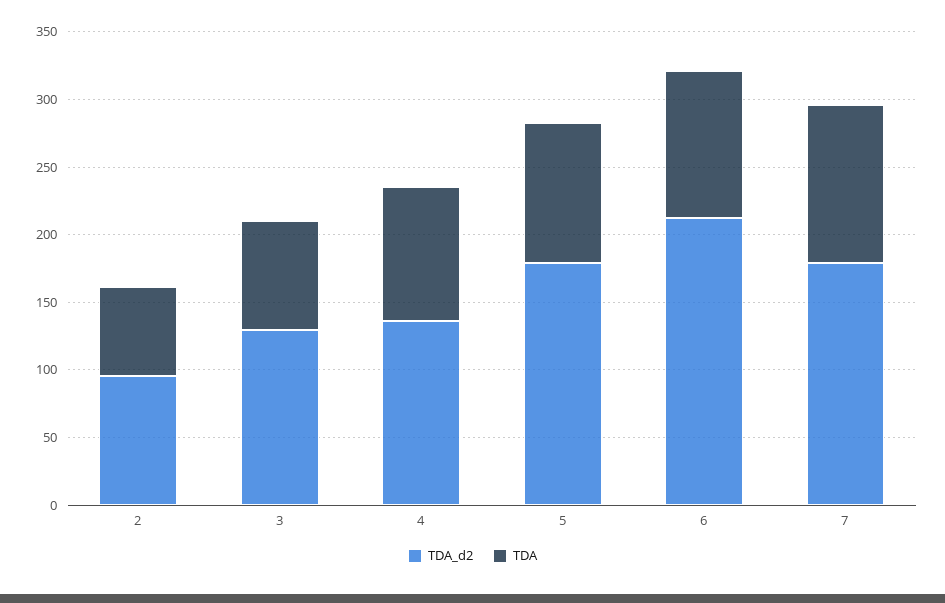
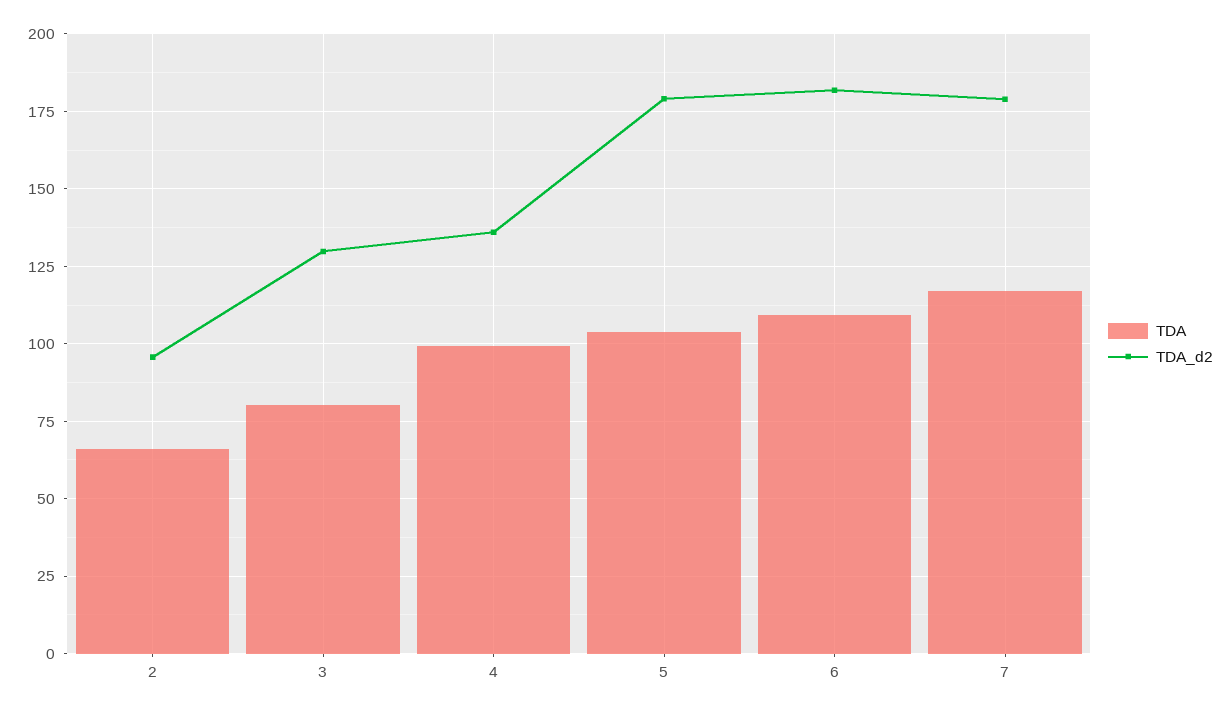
TDA_d2, 6: 210 -> 182.5

